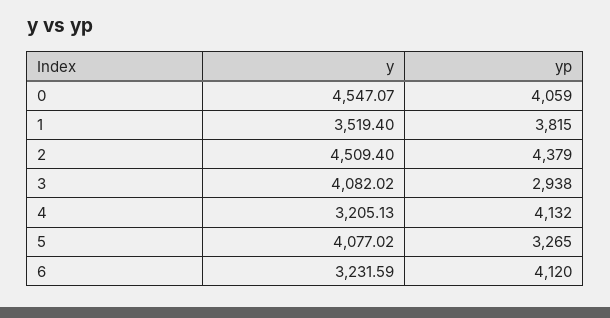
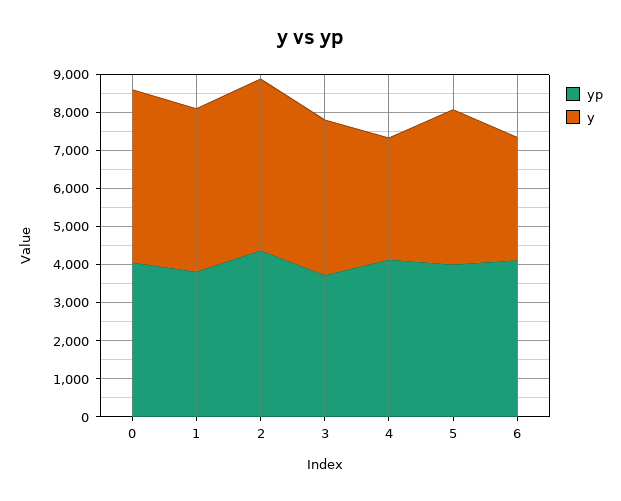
y, 1: 3519.4 -> 4250
yp, 3: 2938 -> 3750
yp, 5: 3265 -> 4000

